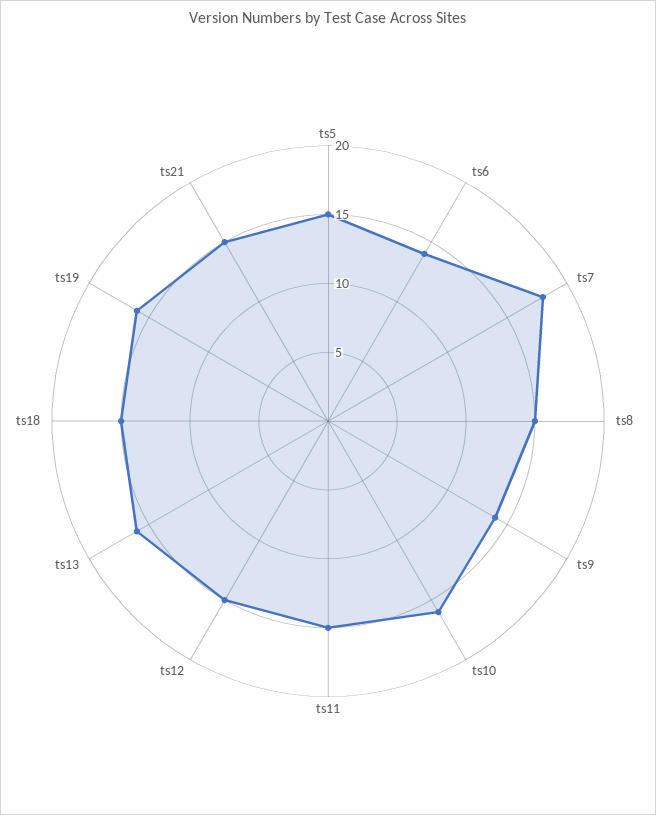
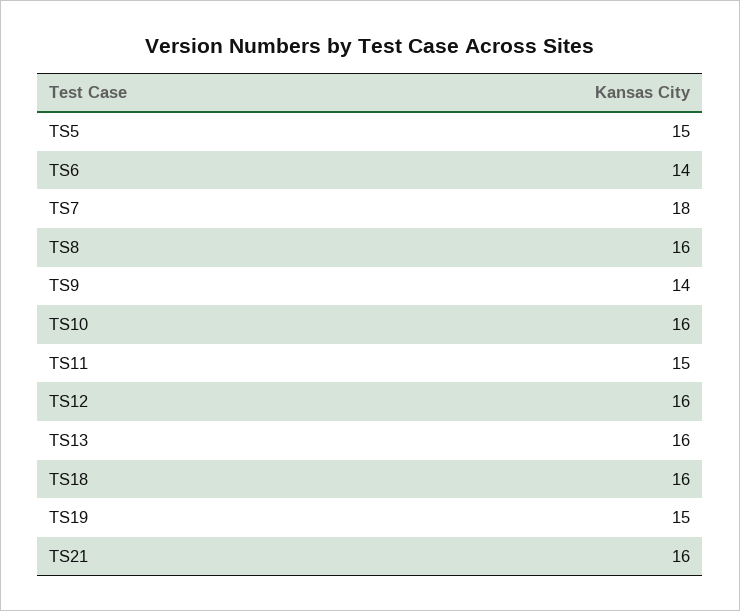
ts8: 15 -> 16
ts12: 15 -> 16
ts18: 15 -> 16
ts19: 16 -> 15
ts21: 15 -> 16

